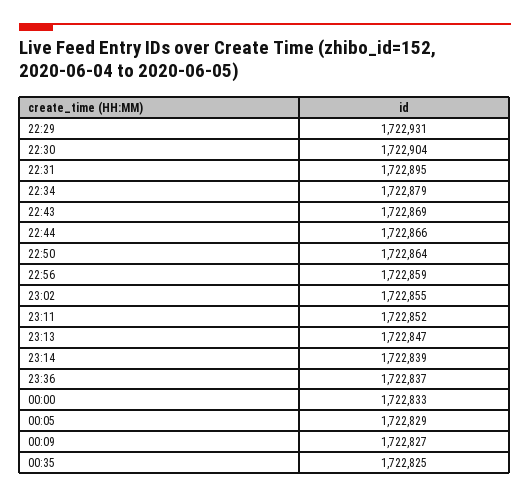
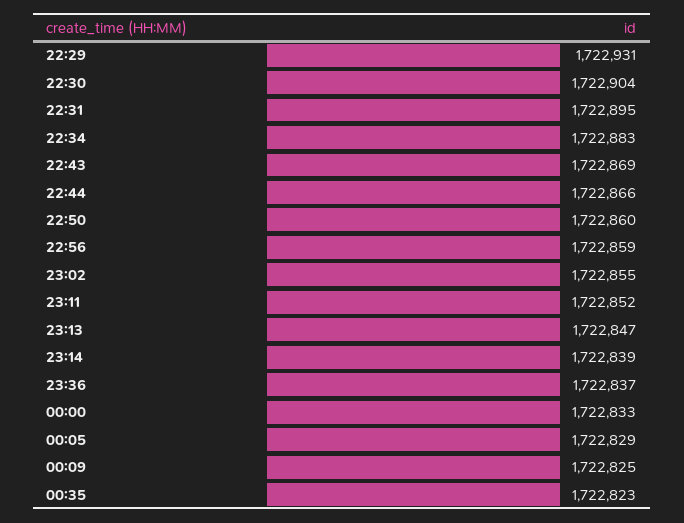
22:34: 1722879 -> 1722883
22:50: 1722864 -> 1722860
00:09: 1722827 -> 1722825
00:35: 1722825 -> 1722823

